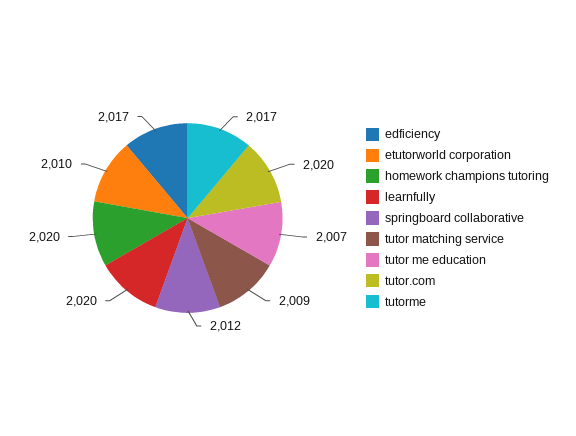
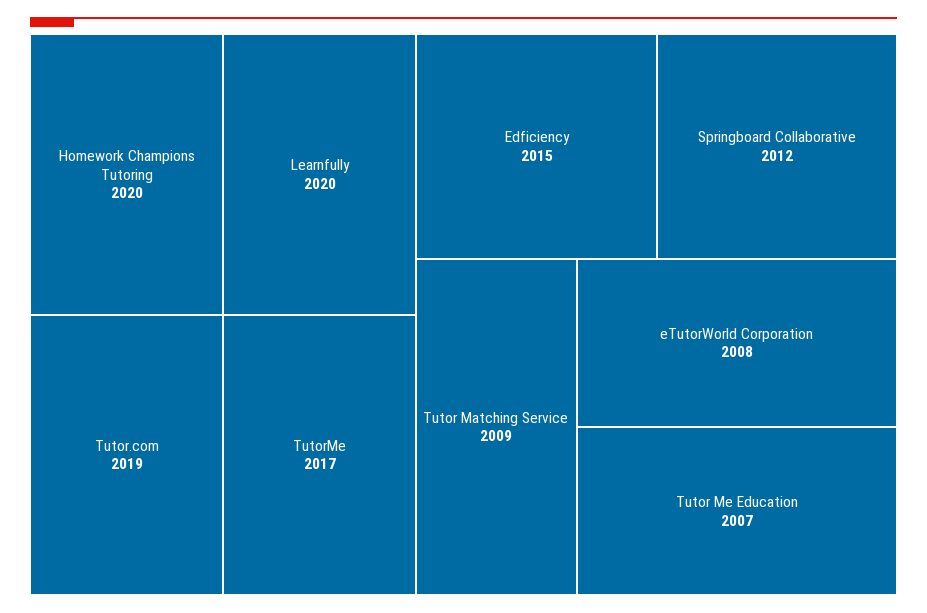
edficiency: 2017 -> 2015
etutorworld corporation: 2010 -> 2008
tutor.com: 2020 -> 2019

